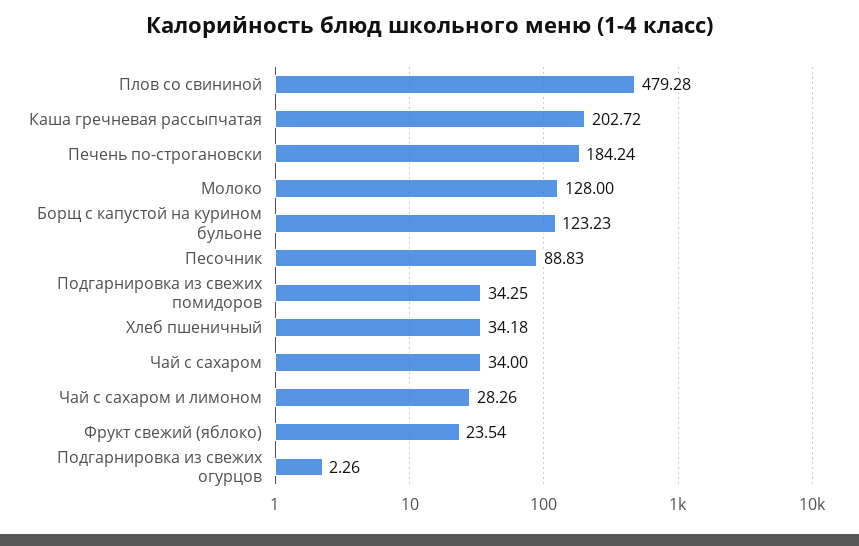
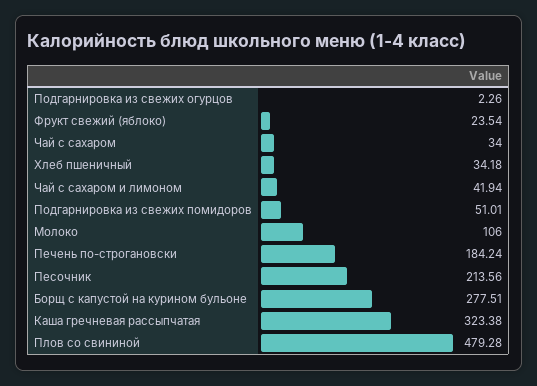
Каша гречневая рассыпчатая: 202.72 -> 323.38
Молоко: 128 -> 106
Борщ с капустой на курином бульоне: 123.23 -> 277.51
Песочник: 88.83 -> 213.56
Подгарнировка из свежих помидоров: 34.25 -> 51.01
Чай с сахаром и лимоном: 28.26 -> 41.94

